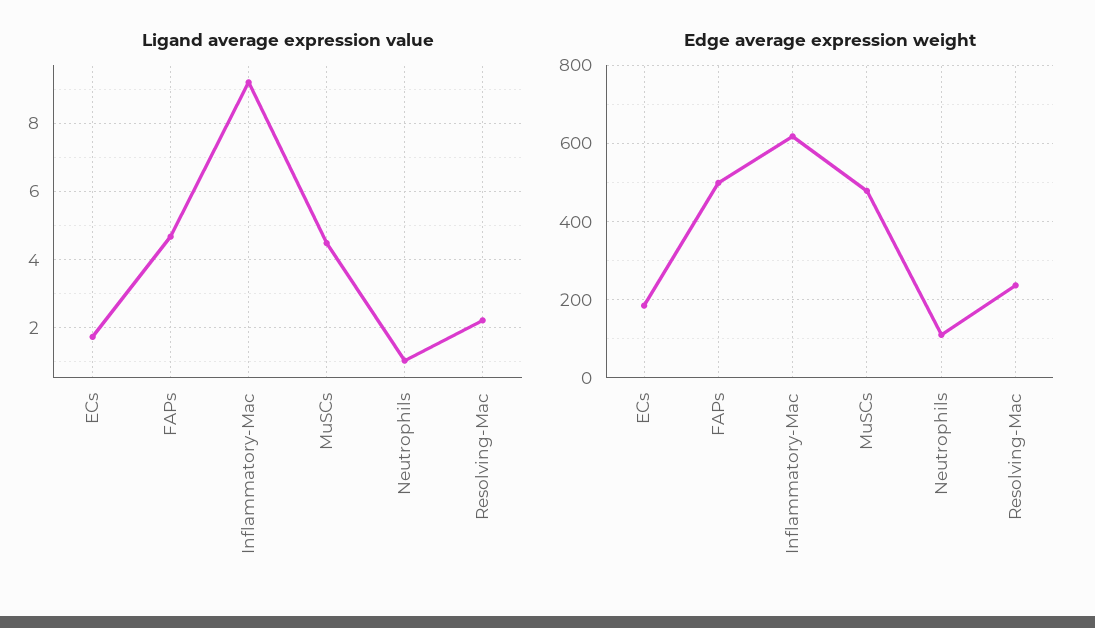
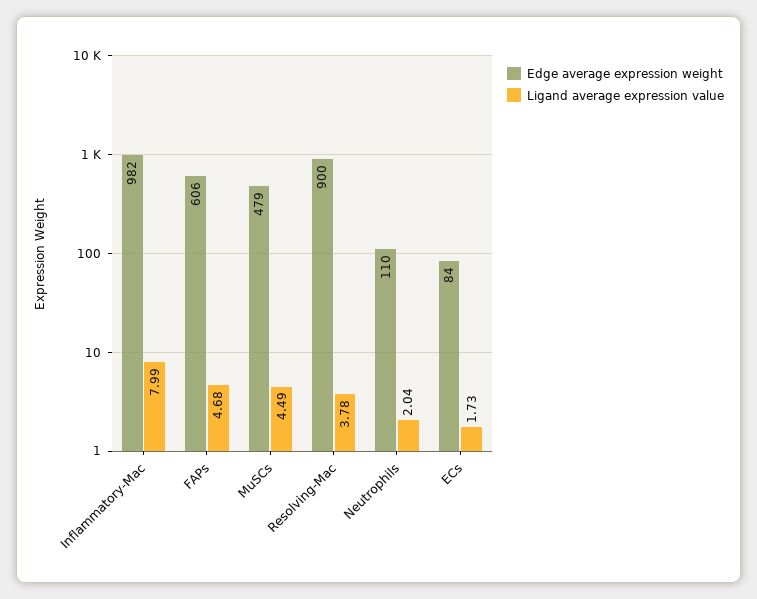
Ligand average expression value, Inflammatory-Mac: 9.2 -> 7.99
Ligand average expression value, Neutrophils: 1 -> 2.04
Ligand average expression value, Resolving-Mac: 2.2 -> 3.78
Edge average expression weight, ECs: 180 -> 84
Edge average expression weight, FAPs: 500 -> 606
Edge average expression weight, Inflammatory-Mac: 620 -> 982
Edge average expression weight, Resolving-Mac: 240 -> 900

